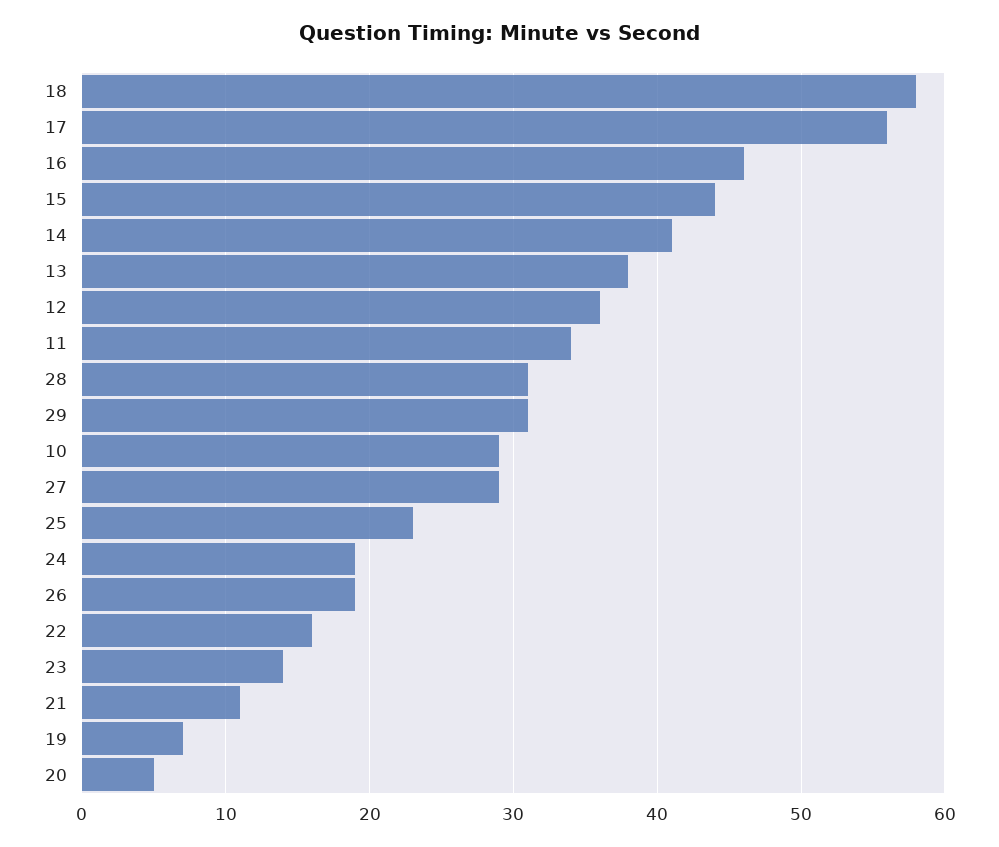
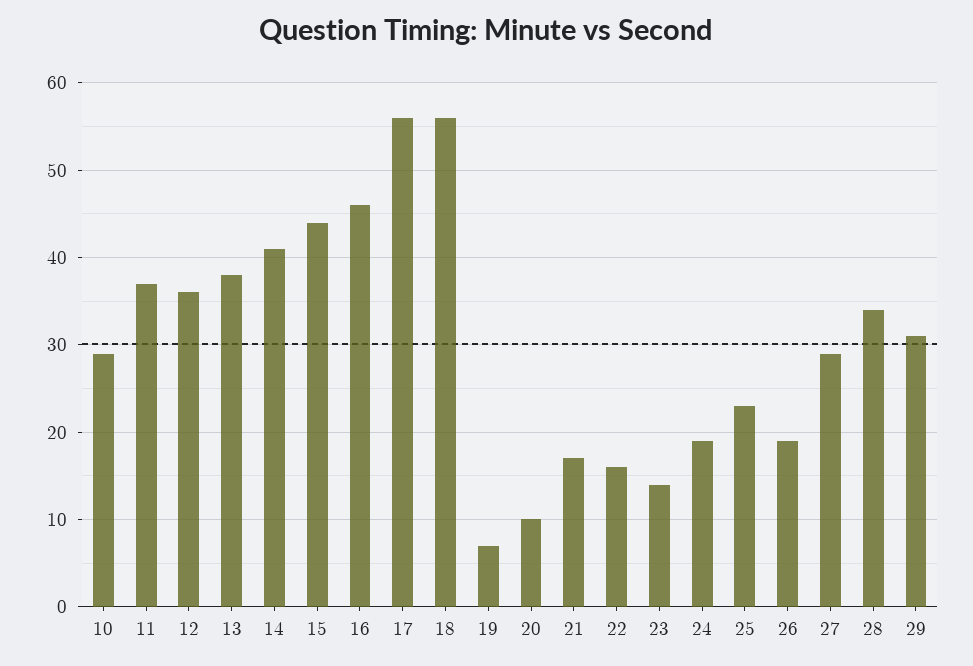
18: 58 -> 56
11: 34 -> 37
28: 31 -> 34
21: 11 -> 17
20: 5 -> 10

